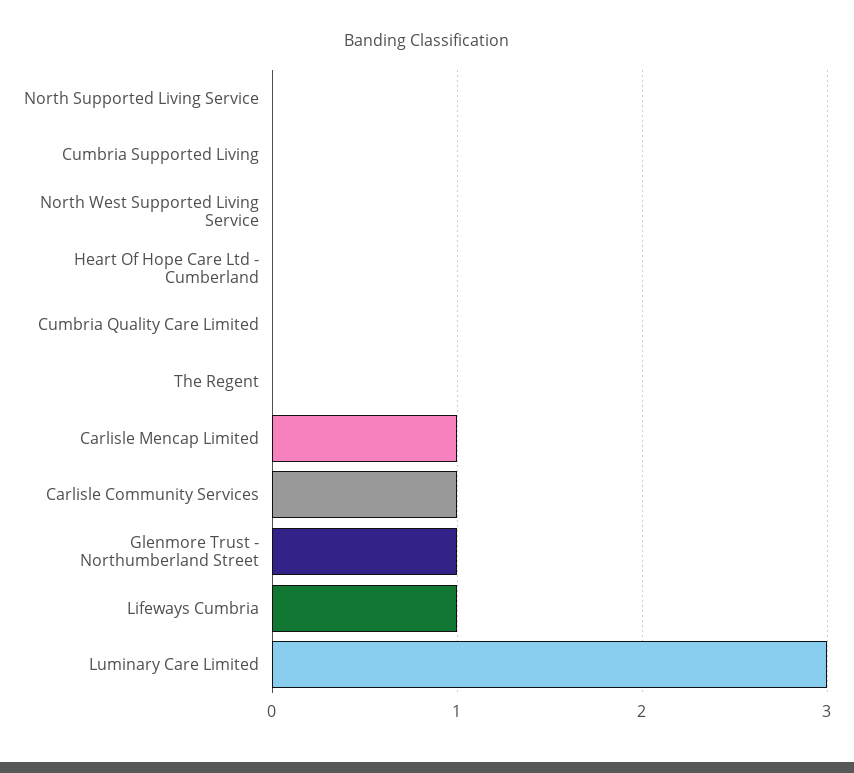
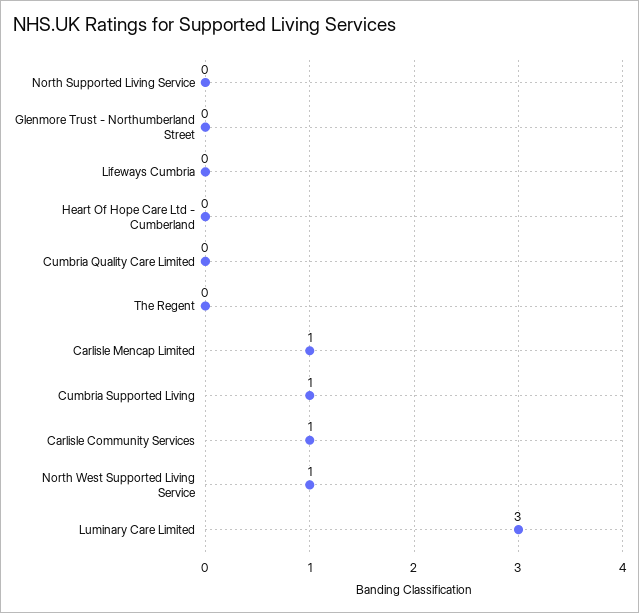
Cumbria Supported Living: 0 -> 1
North West Supported Living Service: 0 -> 1
Glenmore Trust - Northumberland Street: 1 -> 0
Lifeways Cumbria: 1 -> 0

